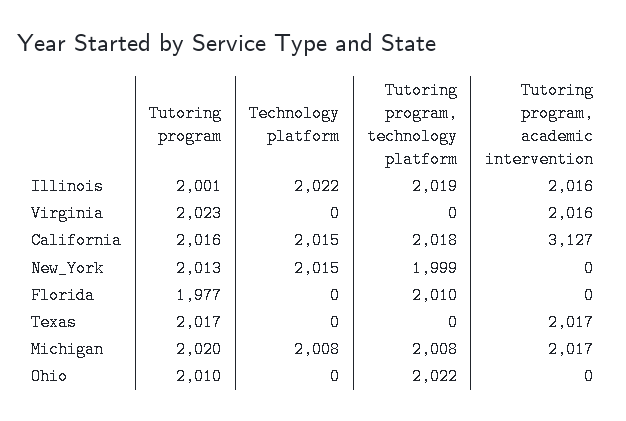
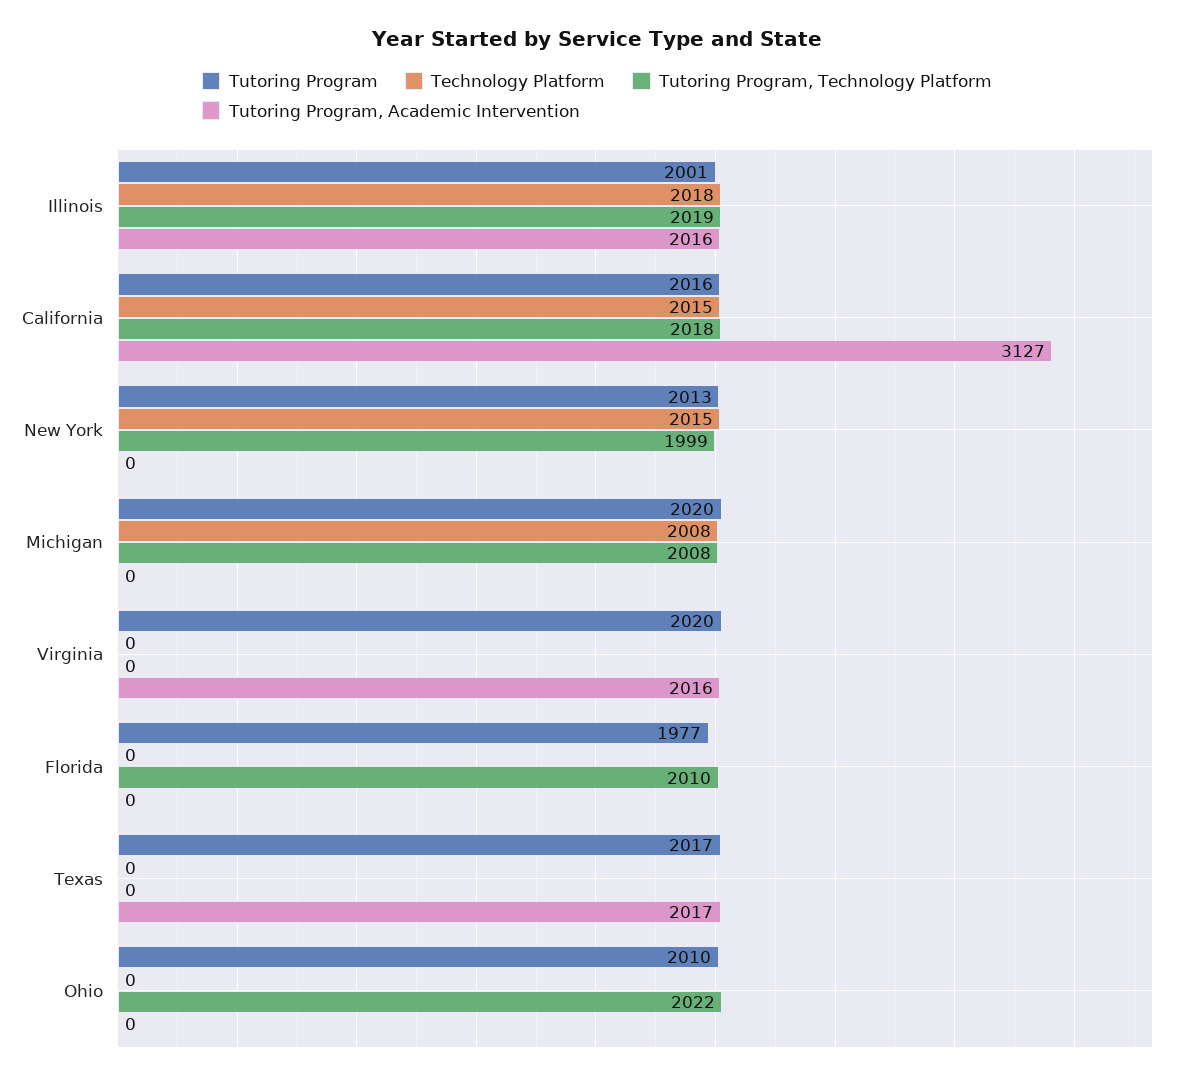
Technology platform, Illinois: 2022 -> 2018
Tutoring program, Virginia: 2023 -> 2020
Tutoring program, academic intervention, Michigan: 2017 -> 0

